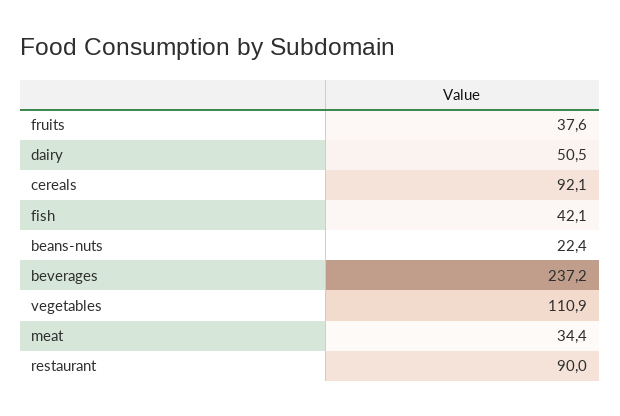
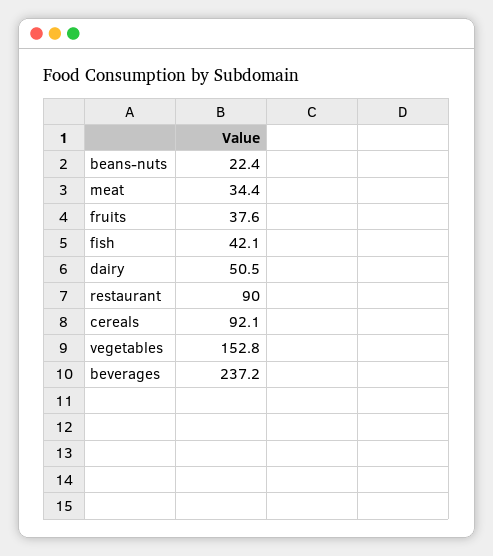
vegetables: 110.9 -> 152.8

